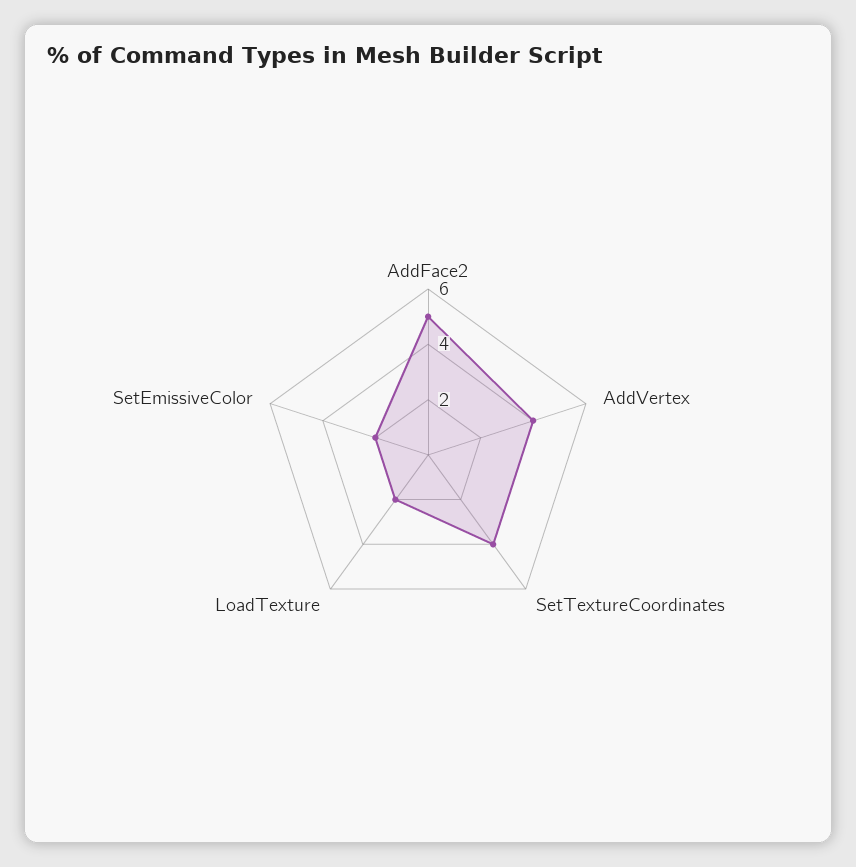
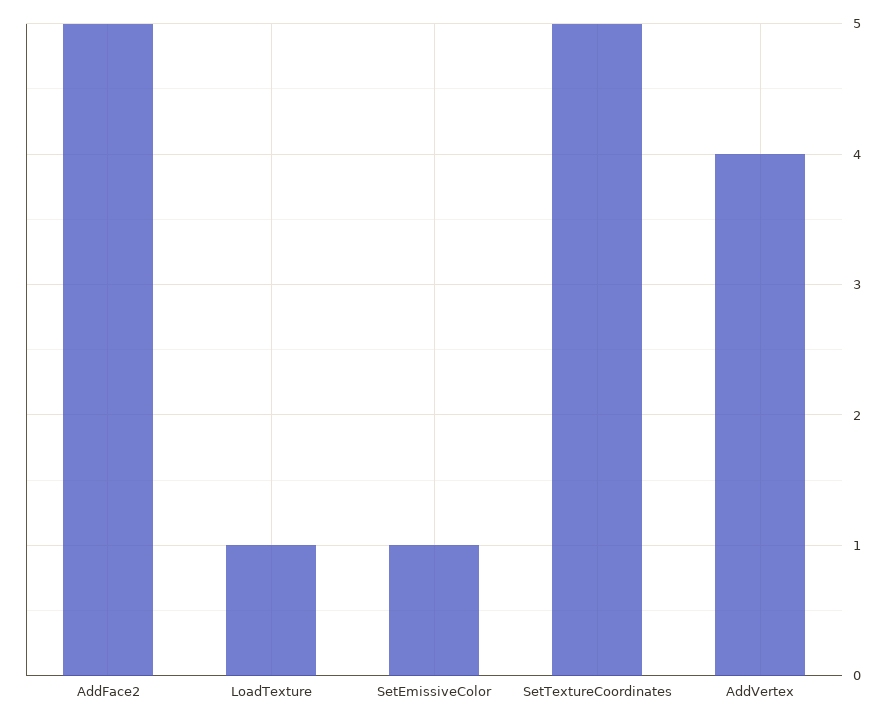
SetTextureCoordinates: 4 -> 5
LoadTexture: 2 -> 1
SetEmissiveColor: 2 -> 1

